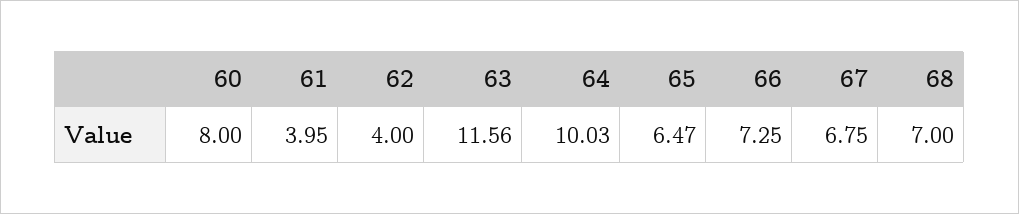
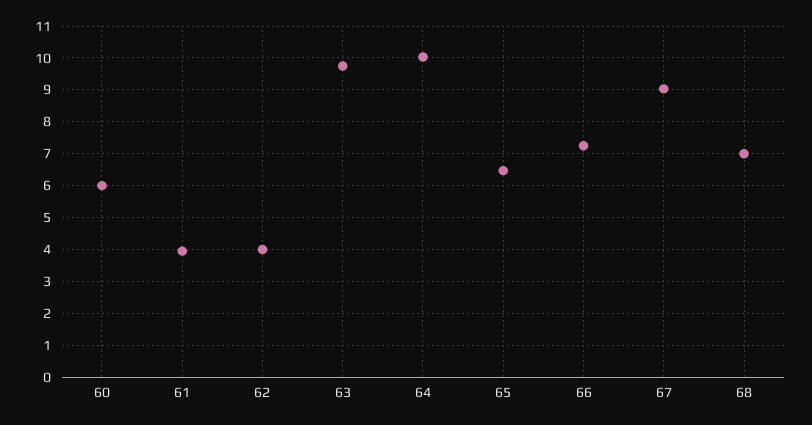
60: 8 -> 6
63: 11.56 -> 9.8
67: 6.75 -> 9

